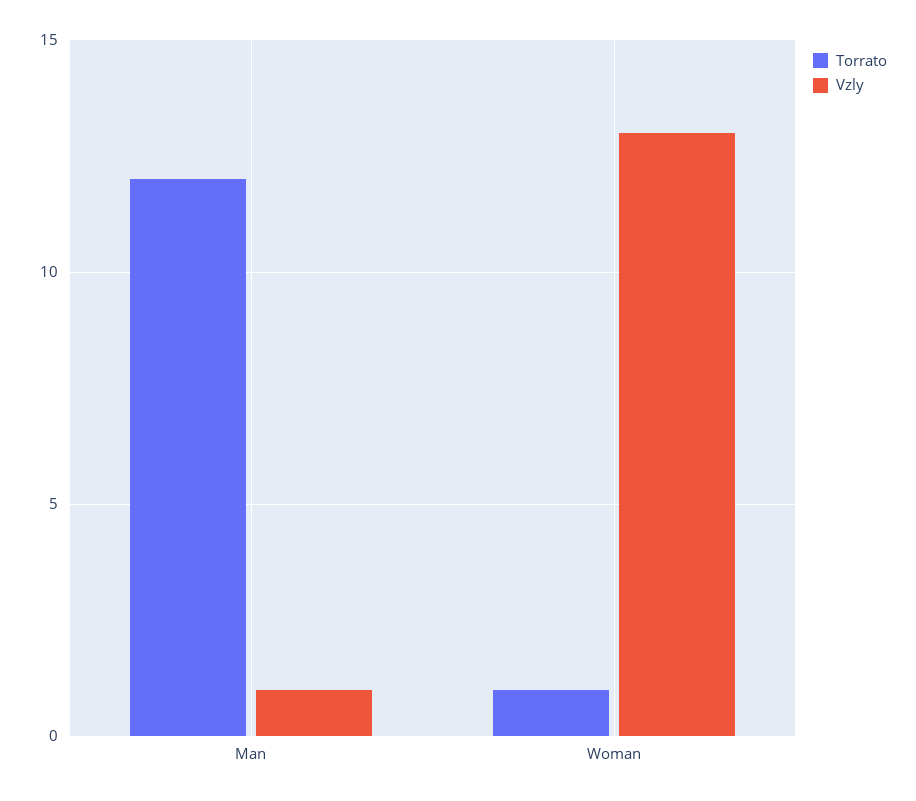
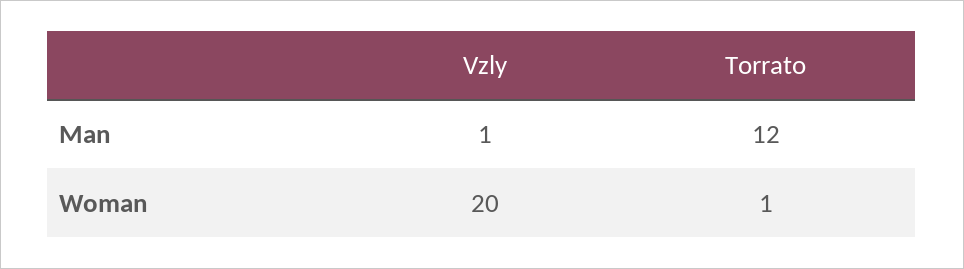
Vzly, Woman: 13 -> 20

